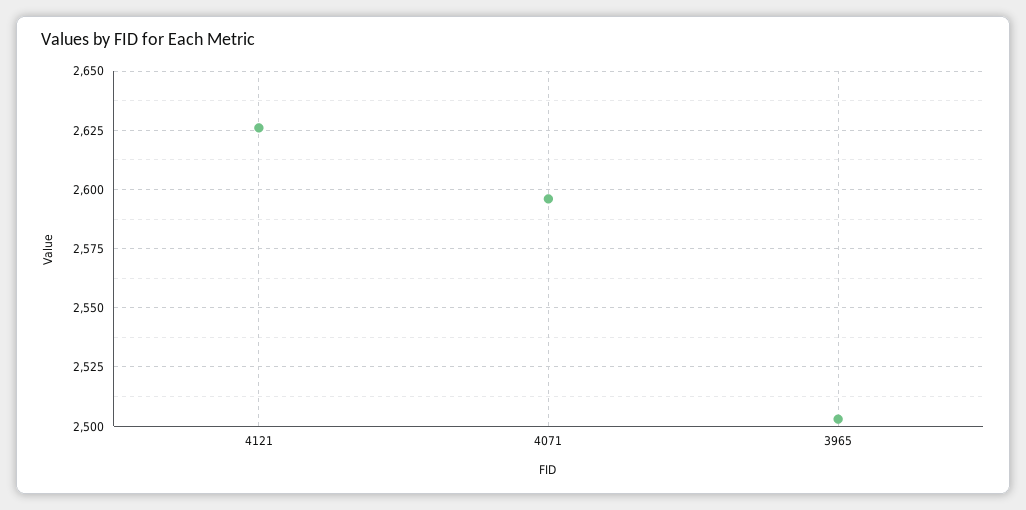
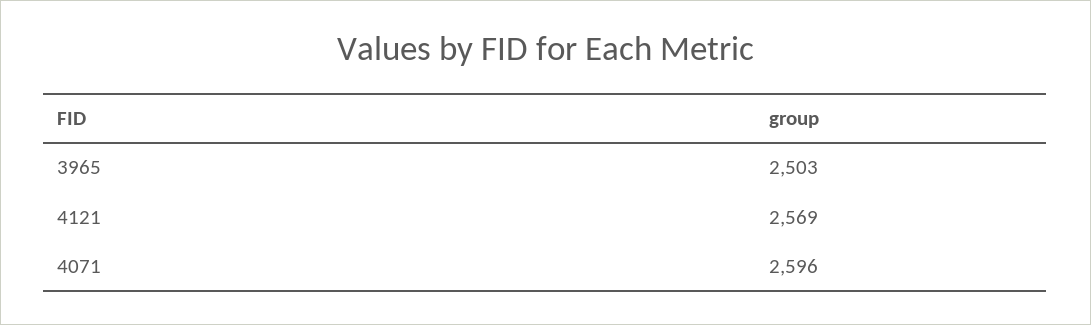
4121: 2625 -> 2569

